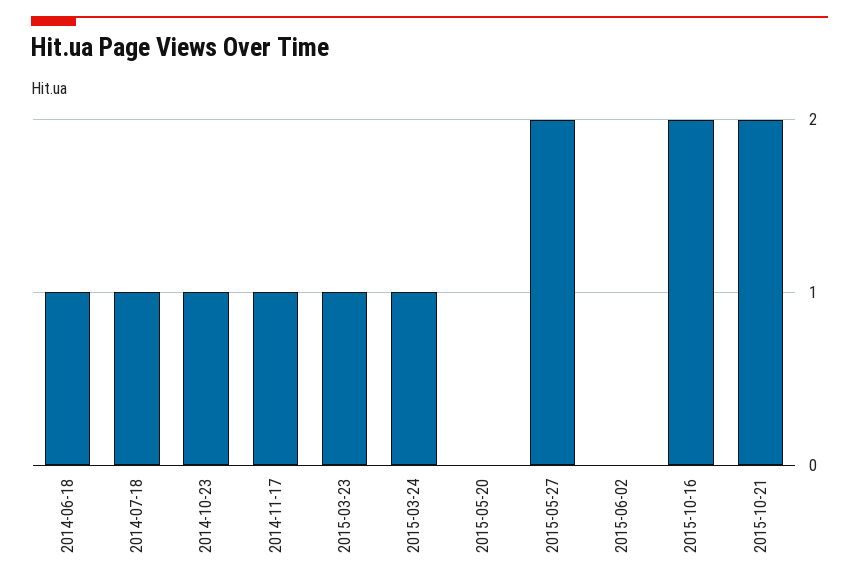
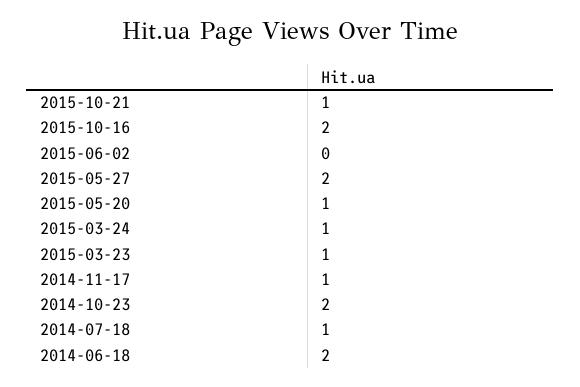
2014-06-18: 1 -> 2
2014-10-23: 1 -> 2
2015-05-20: 0 -> 1
2015-10-21: 2 -> 1

